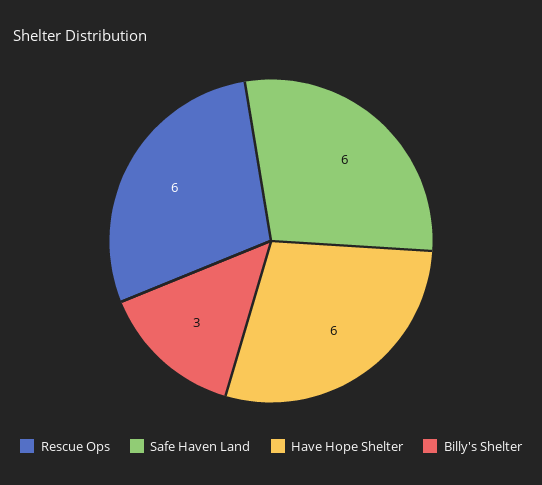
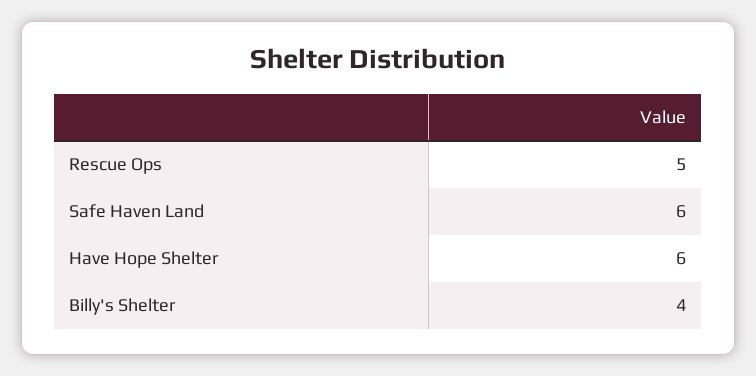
Rescue Ops: 6 -> 5
Billy's Shelter: 3 -> 4

